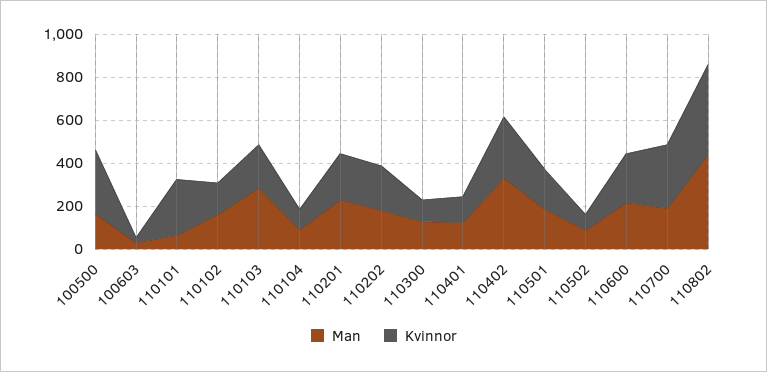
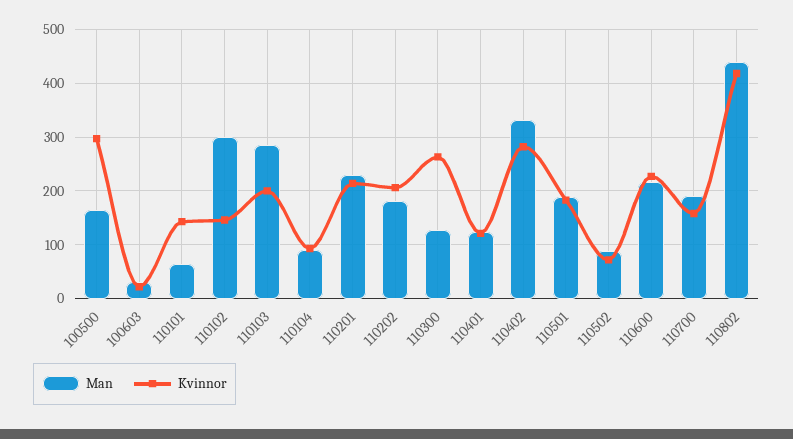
Kvinnor, 110101: 250 -> 140
Man, 110102: 150 -> 300
Kvinnor, 110300: 100 -> 260
Kvinnor, 110700: 300 -> 160

